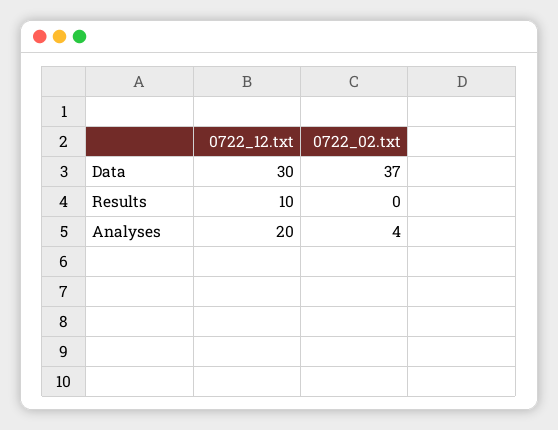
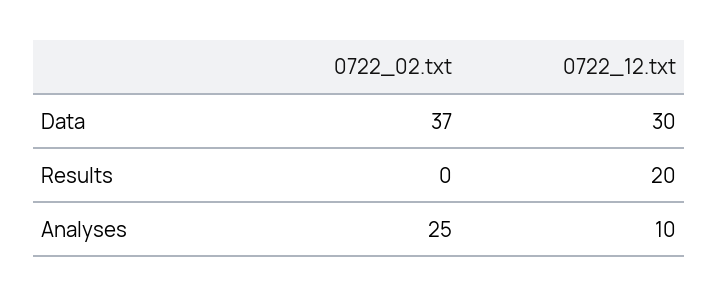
0722_12.txt, Results: 10 -> 20
0722_12.txt, Analyses: 20 -> 10
0722_02.txt, Analyses: 4 -> 25

